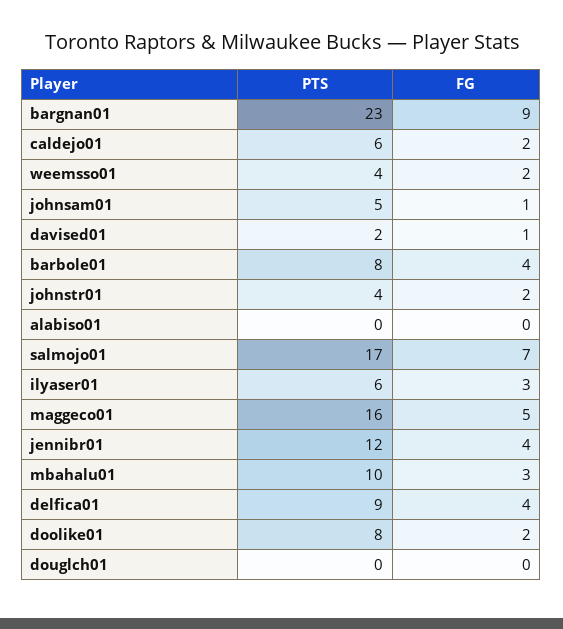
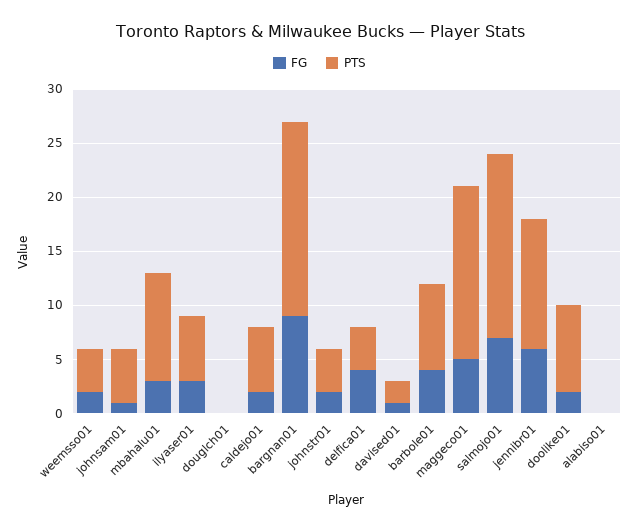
PTS, bargnan01: 23 -> 18
FG, jennibr01: 4 -> 6
PTS, delfica01: 9 -> 4

